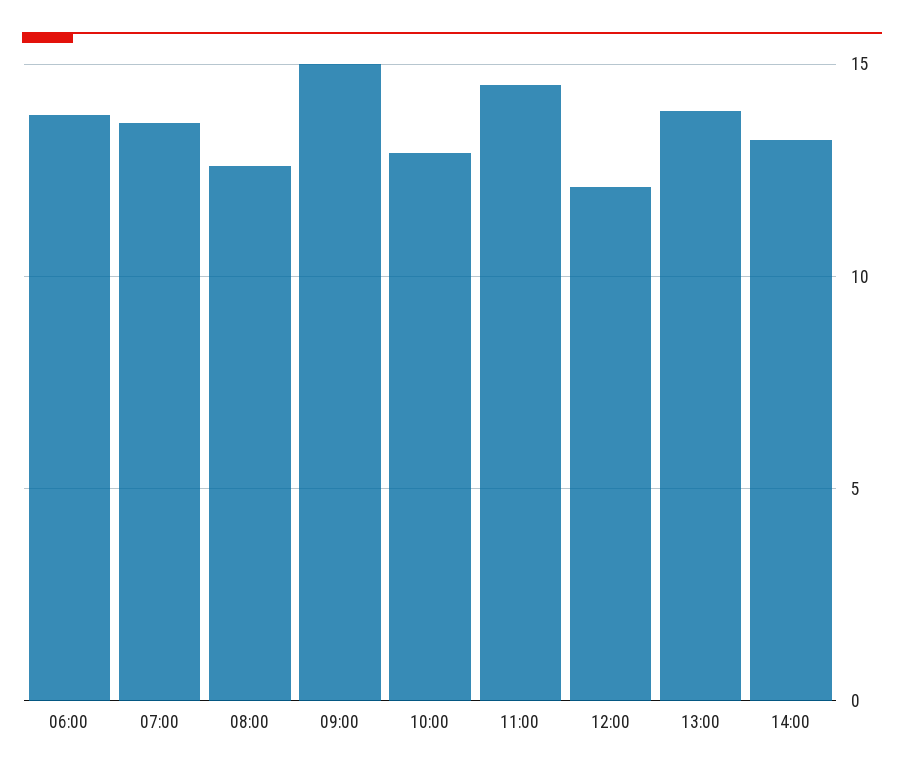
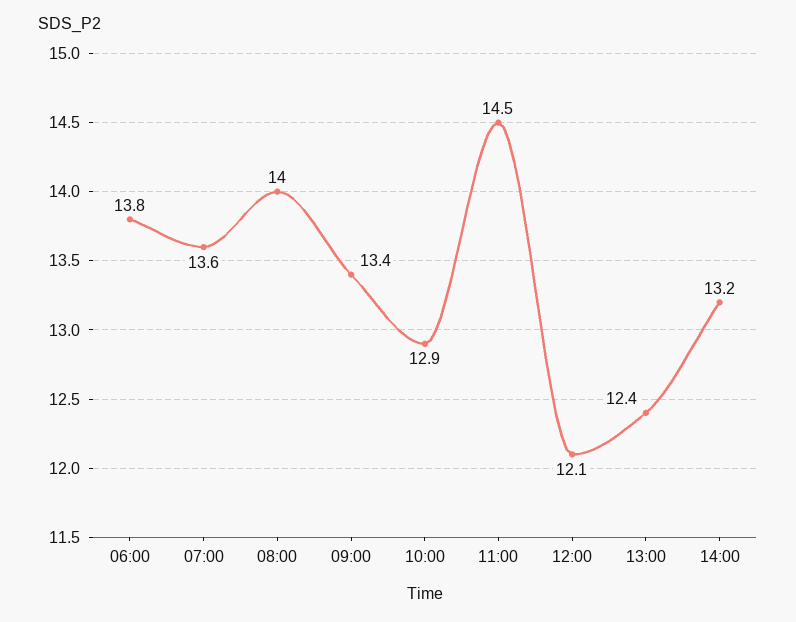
08:00: 12.5 -> 14
09:00: 15 -> 13.4
13:00: 14 -> 12.4

